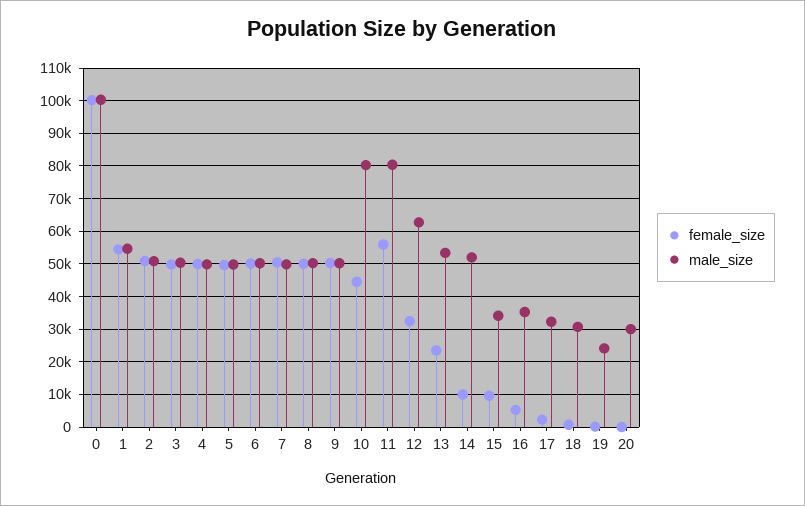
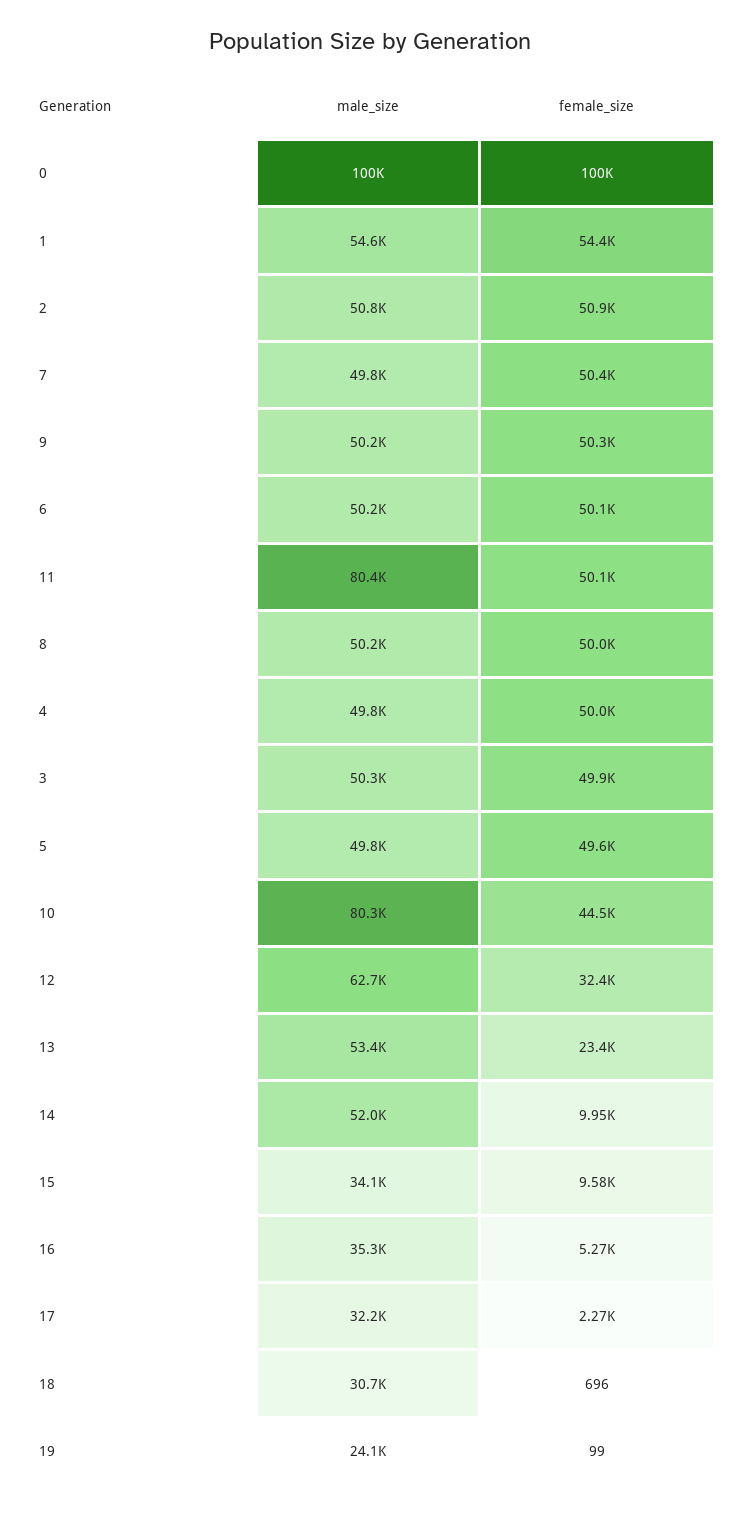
female_size, 11: 56000 -> 50100
female_size, 20: 0 -> none
male_size, 20: 30000 -> none

